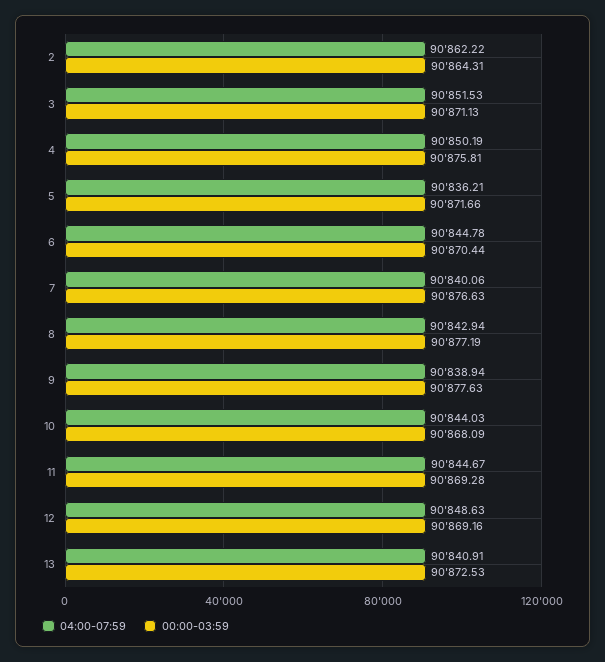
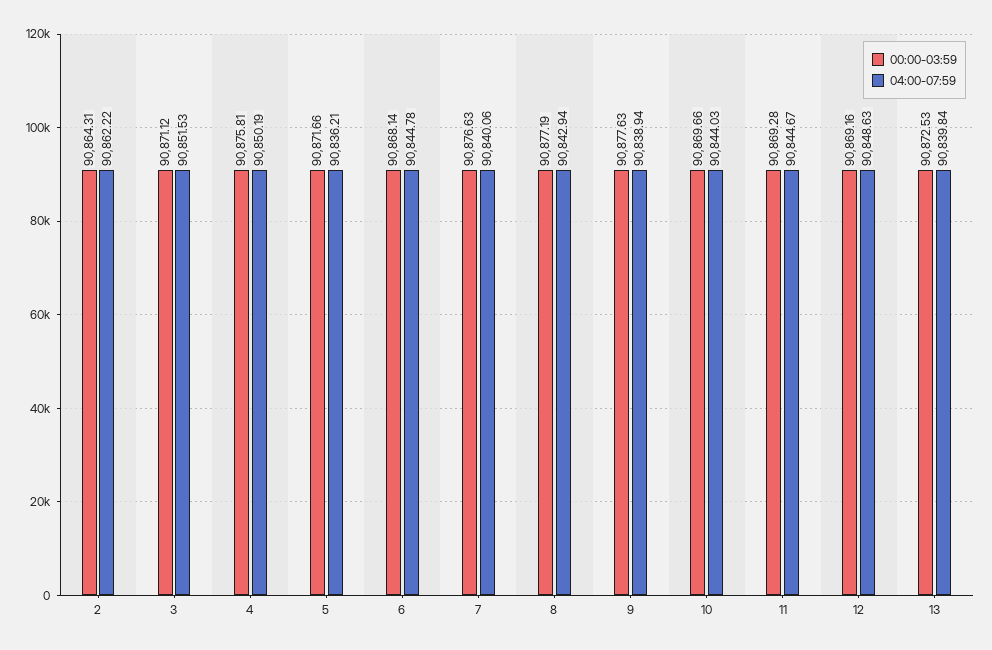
00:00-03:59, 3: 90871.13 -> 90871.12
00:00-03:59, 6: 90870.44 -> 90868.14
00:00-03:59, 10: 90868.09 -> 90869.66
04:00-07:59, 13: 90840.91 -> 90839.84

